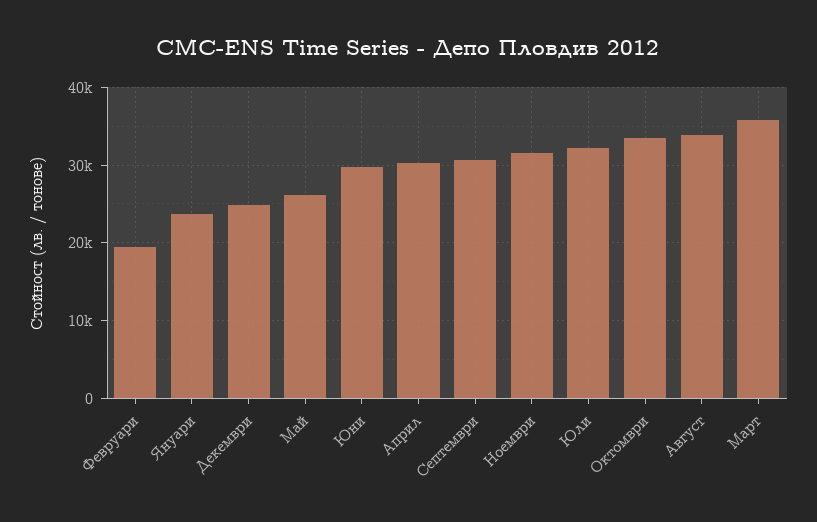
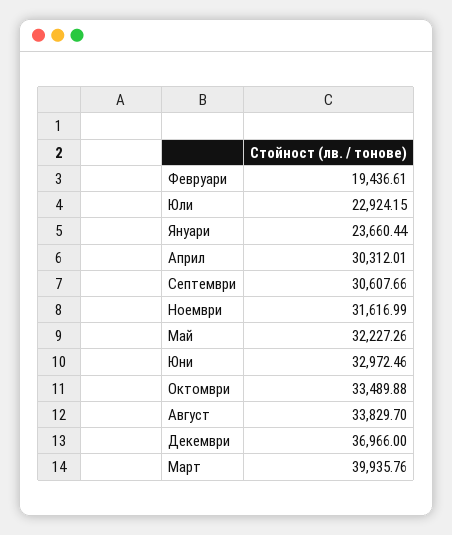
Декември: 25000 -> 36966
Май: 26000 -> 32227.26
Юни: 30000 -> 32972.46
Юли: 32000 -> 22924.15
Март: 36000 -> 39935.76

